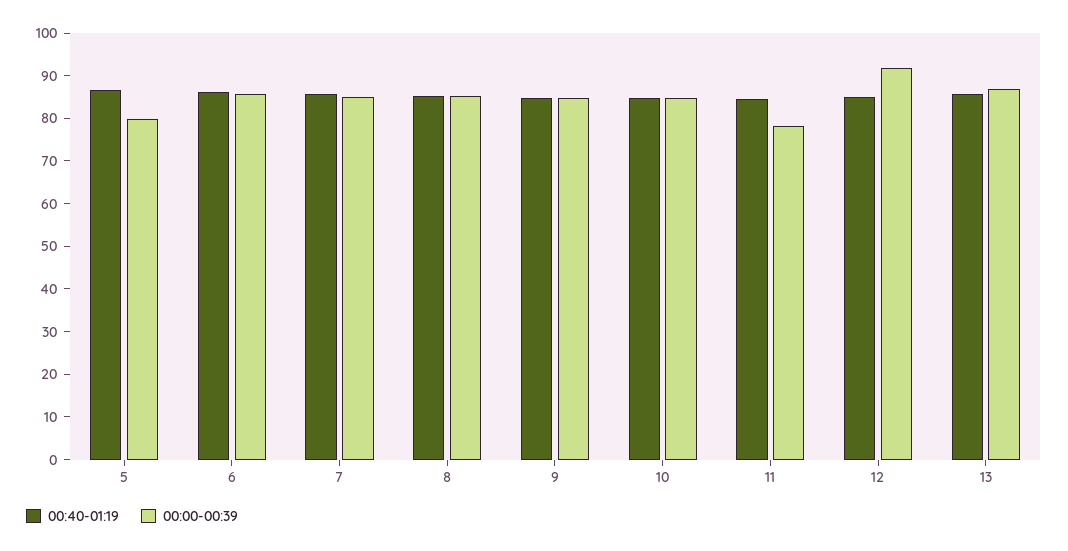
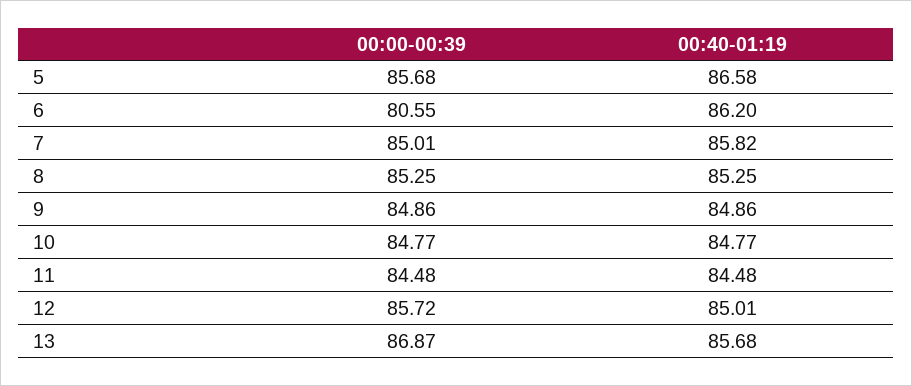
00:00-00:39, 5: 80 -> 85.68
00:00-00:39, 6: 86 -> 80.55
00:00-00:39, 11: 78 -> 84.48
00:00-00:39, 12: 92 -> 85.72

